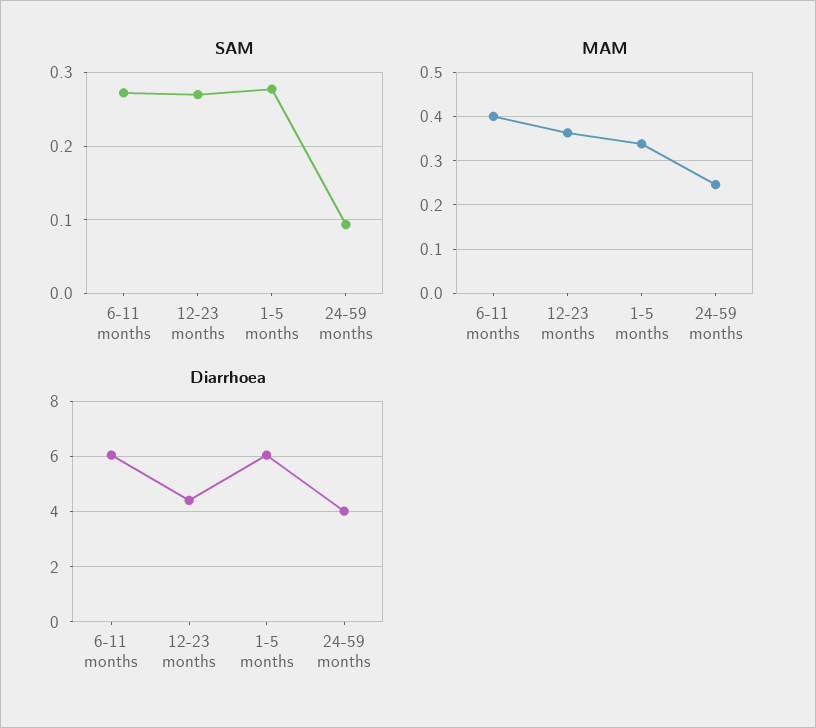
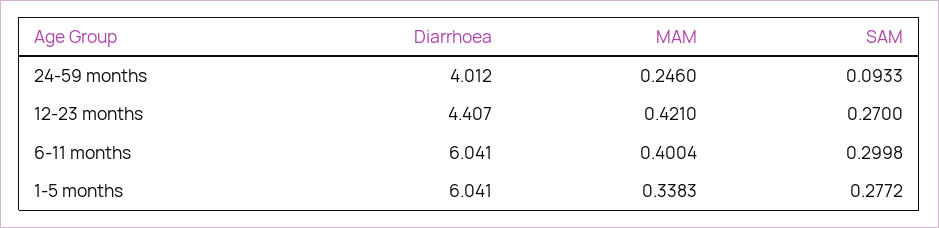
SAM, 6-11 months: 0.27 -> 0.2998
MAM, 12-23 months: 0.36 -> 0.421

